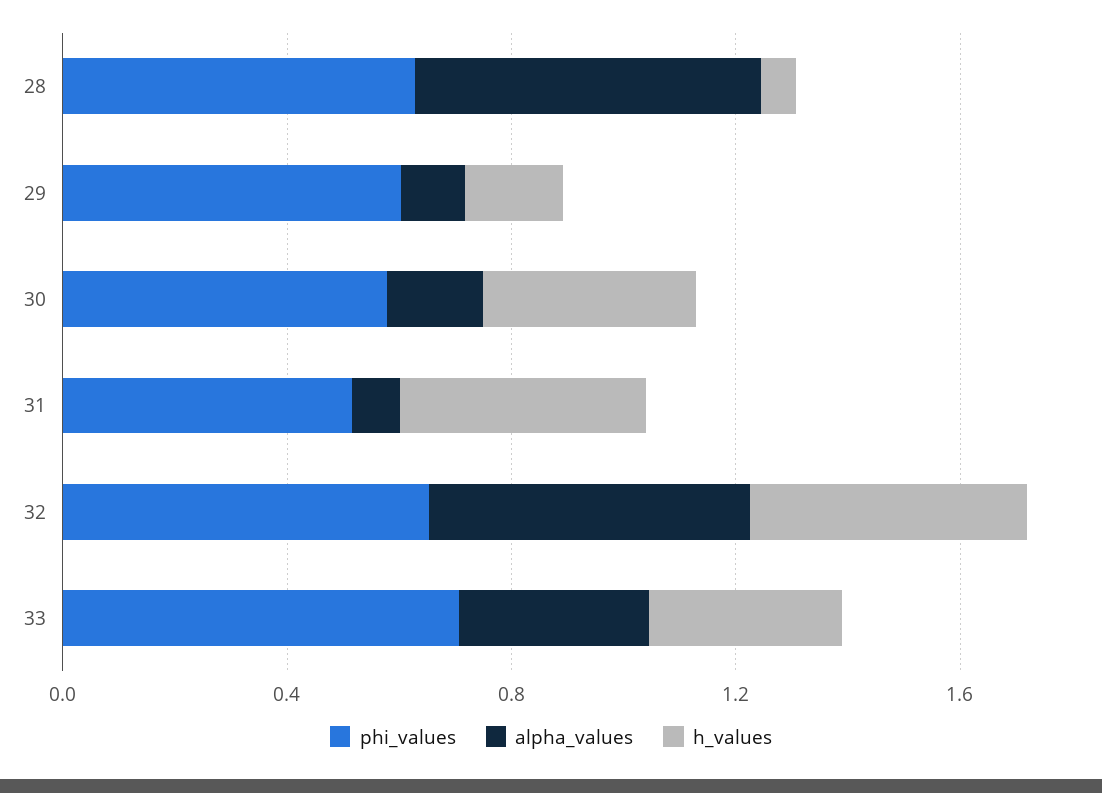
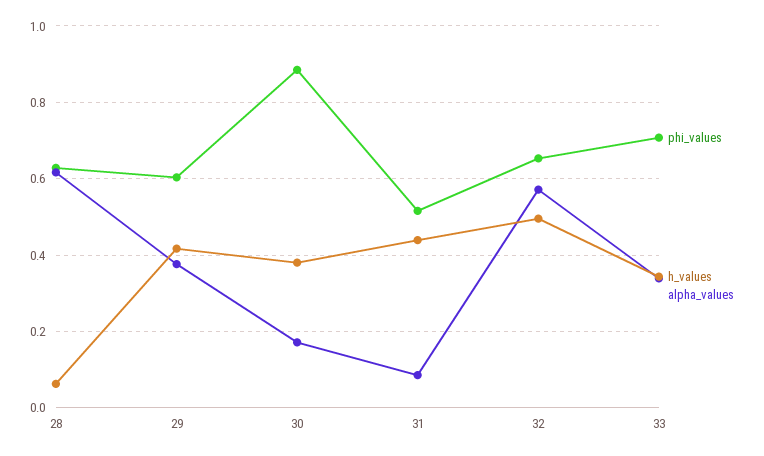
alpha_values, 29: 0.1 -> 0.38
h_values, 29: 0.2 -> 0.42
phi_values, 30: 0.6 -> 0.88

